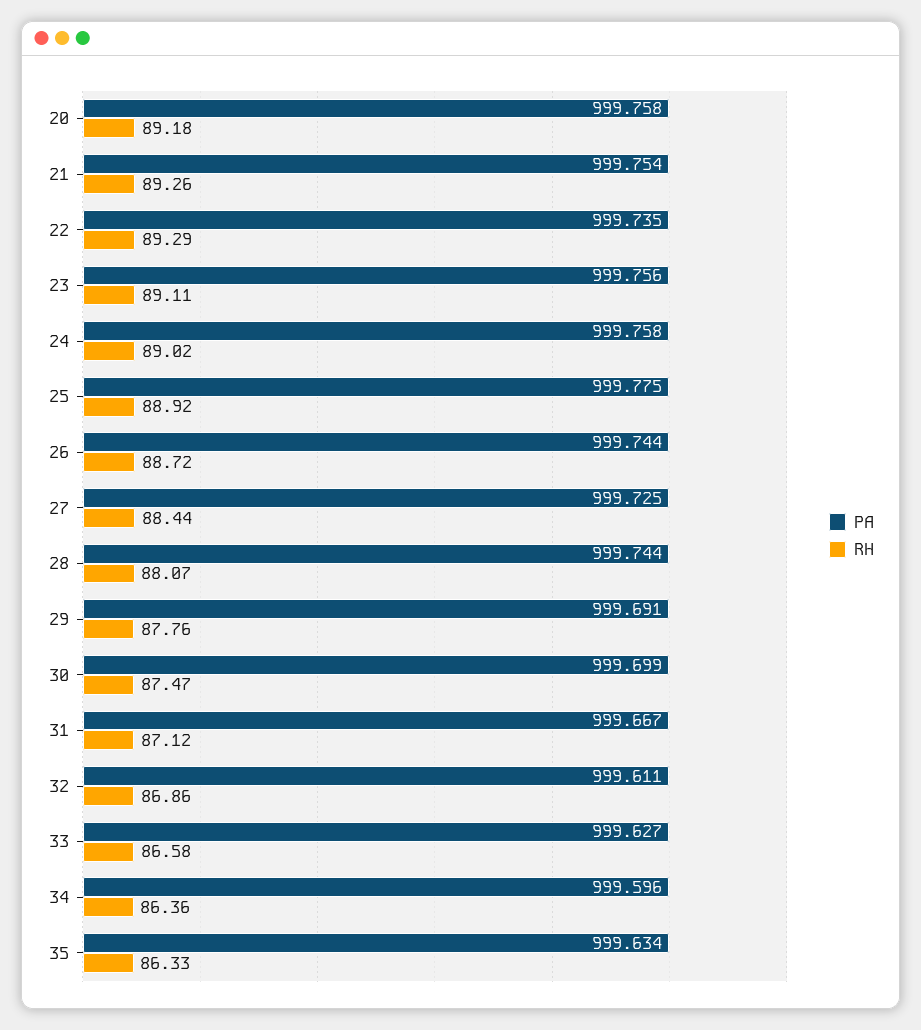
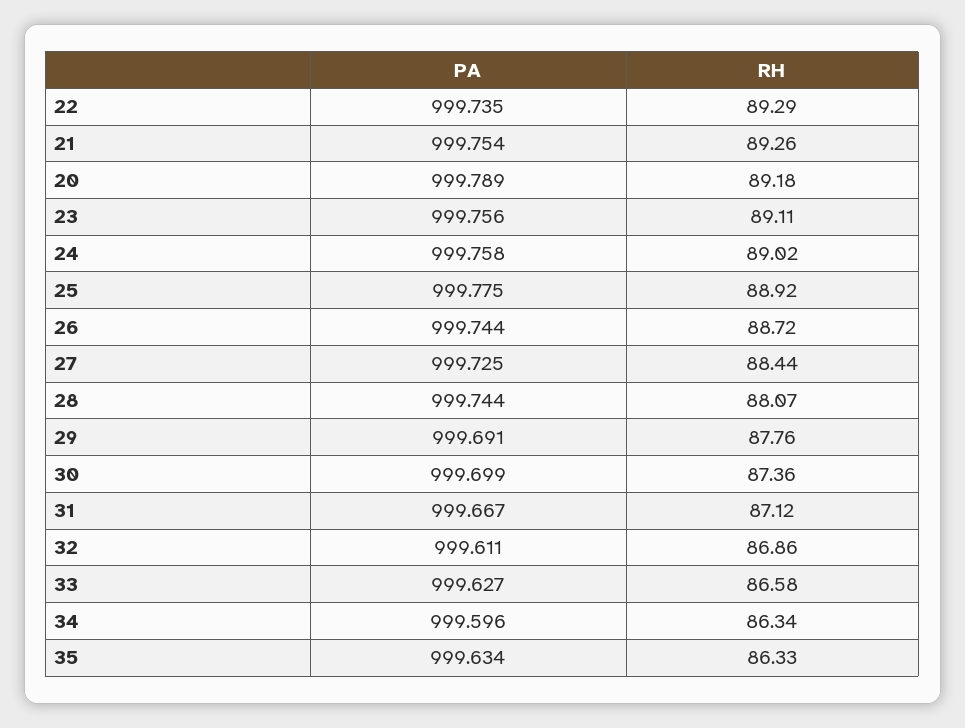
PA, 20: 999.758 -> 999.789
RH, 30: 87.47 -> 87.36
RH, 34: 86.36 -> 86.34

